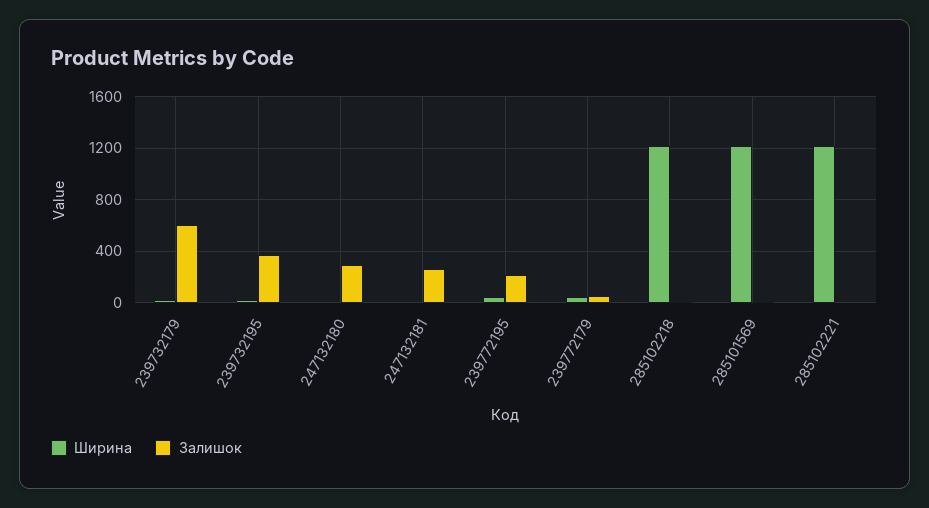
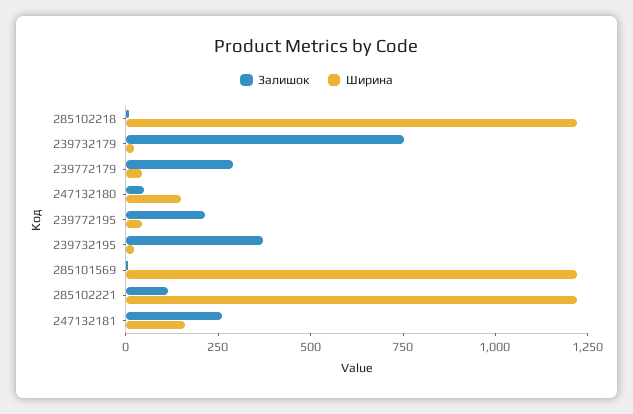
Залишок, 239732179: 600 -> 750
Ширина, 247132180: 0 -> 150
Залишок, 247132180: 300 -> 50
Ширина, 247132181: 0 -> 150
Залишок, 239772179: 50 -> 300
Залишок, 285102221: 0 -> 100

